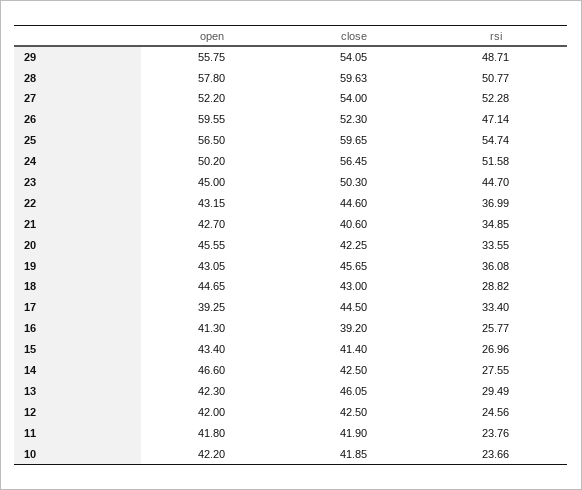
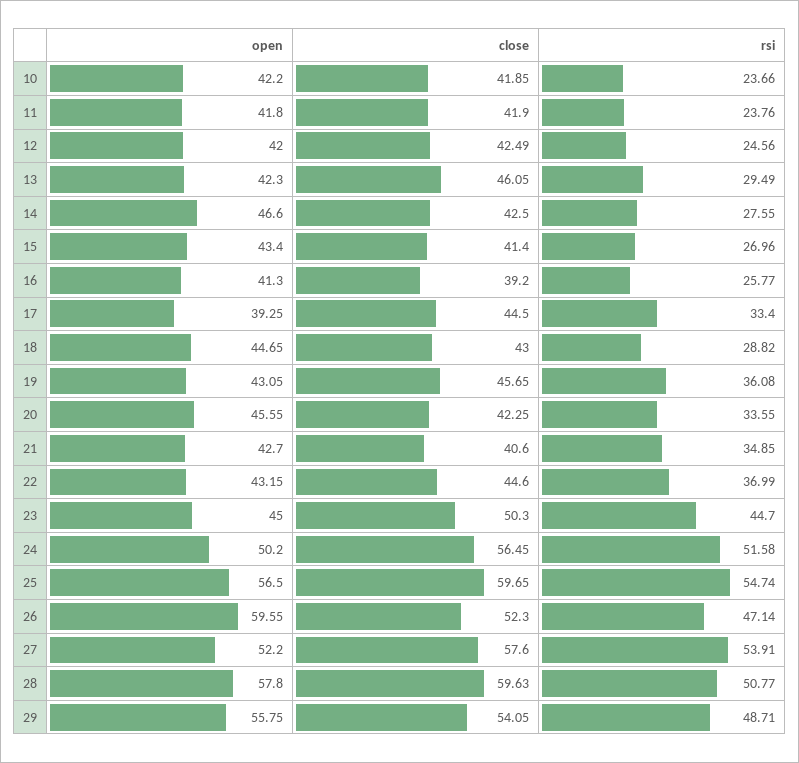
close, 27: 54 -> 57.6
rsi, 27: 52.28 -> 53.91
close, 12: 42.5 -> 42.49

